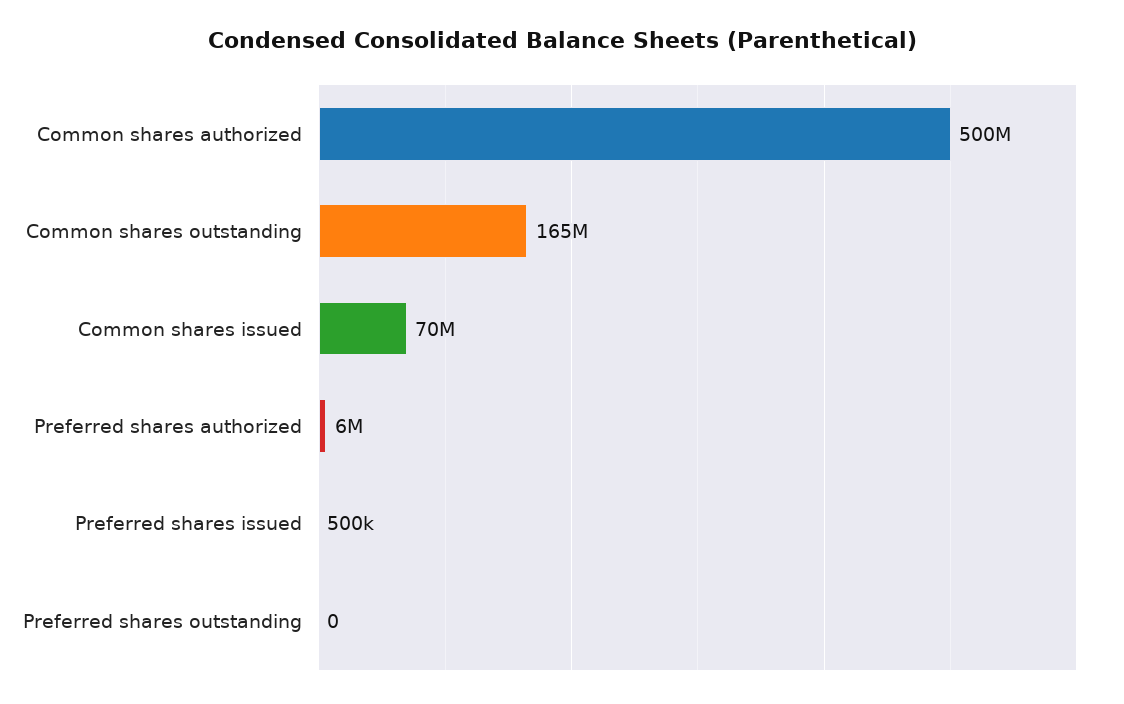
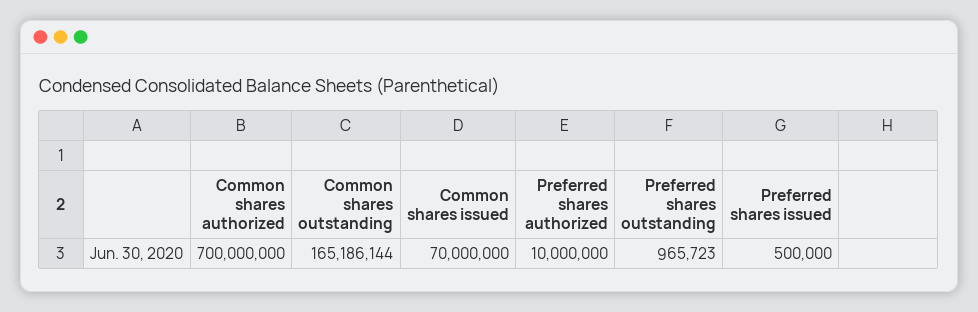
Common shares authorized: 500000000 -> 700000000
Preferred shares authorized: 6000000 -> 10000000
Preferred shares outstanding: 0 -> 965723

